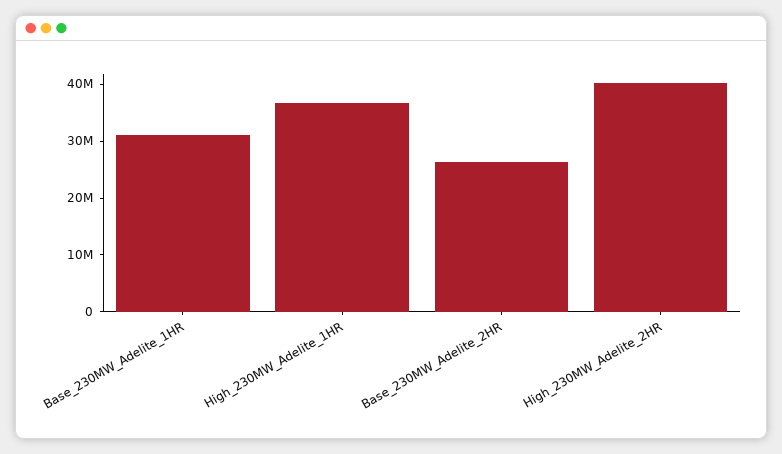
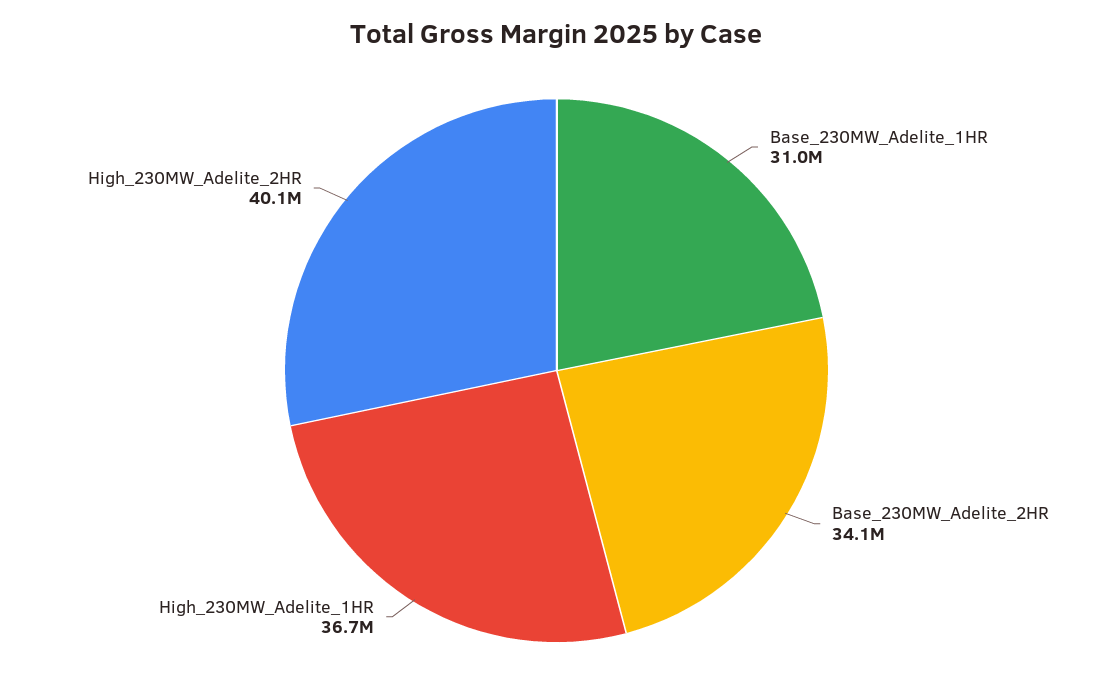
Base_230MW_Adelite_2HR: 26000000 -> 34100000

